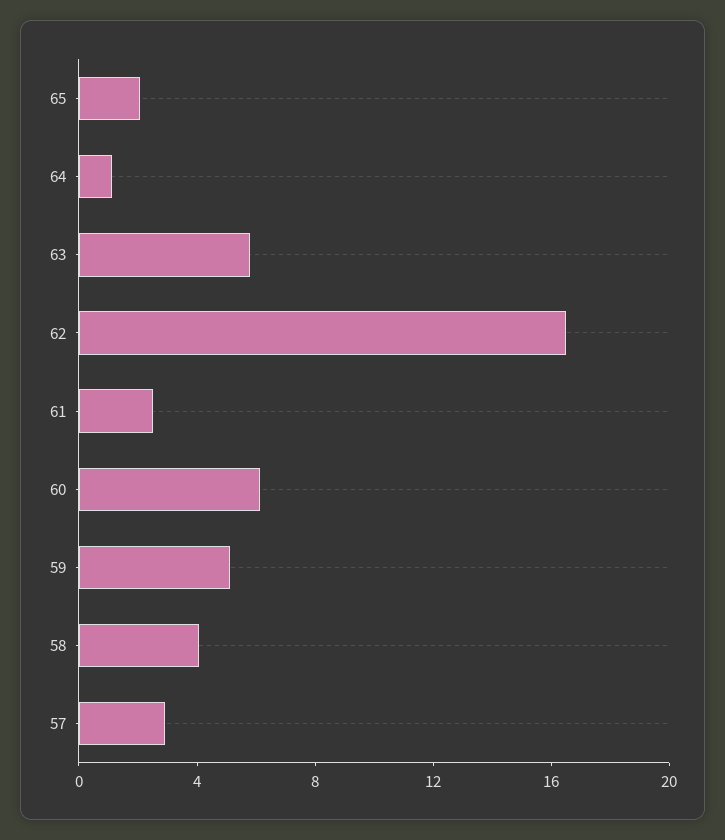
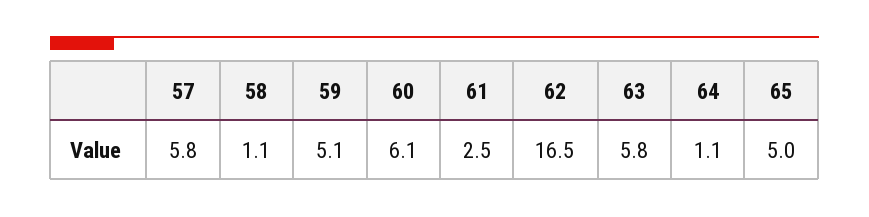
65: 2 -> 5
58: 4 -> 1.1
57: 3 -> 5.8

